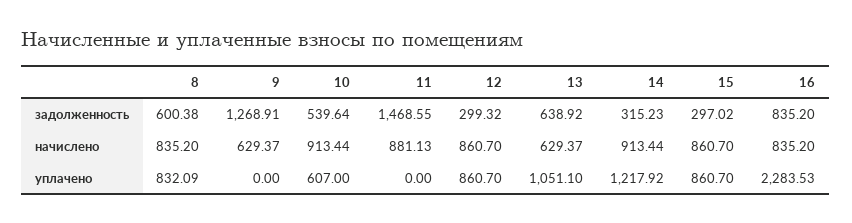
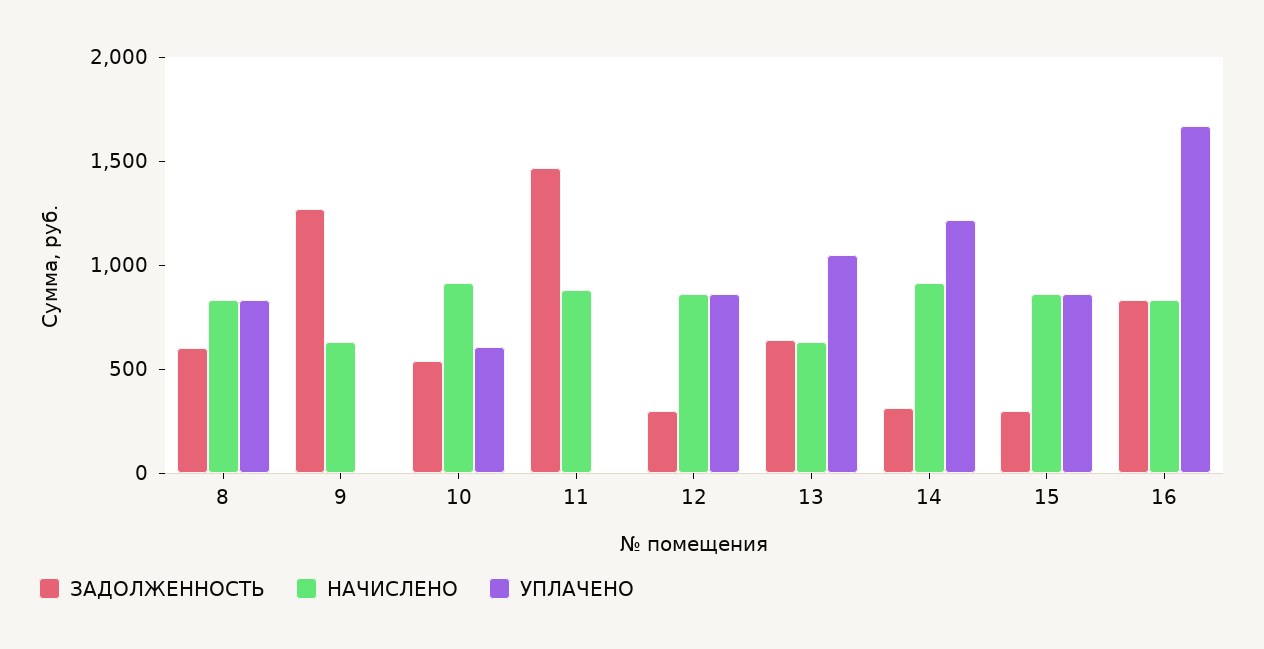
уплачено, 16: 2283.53 -> 1700

